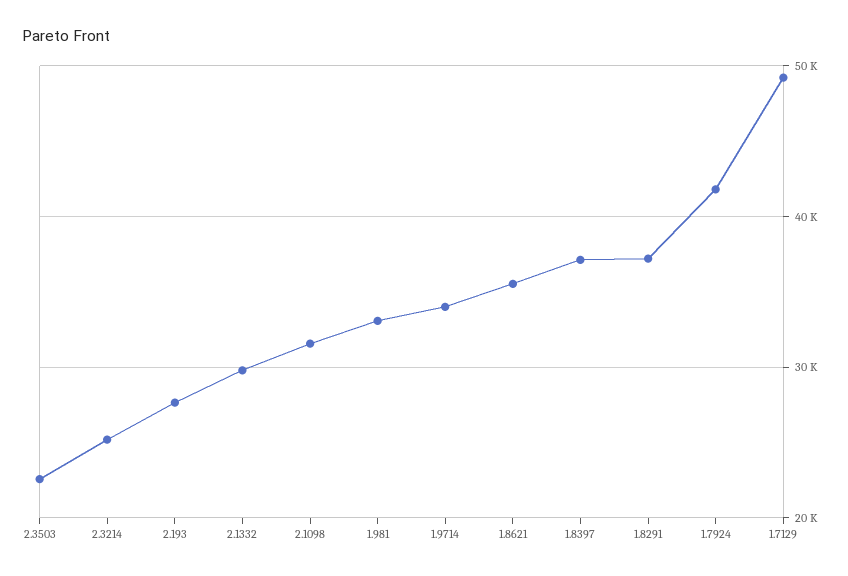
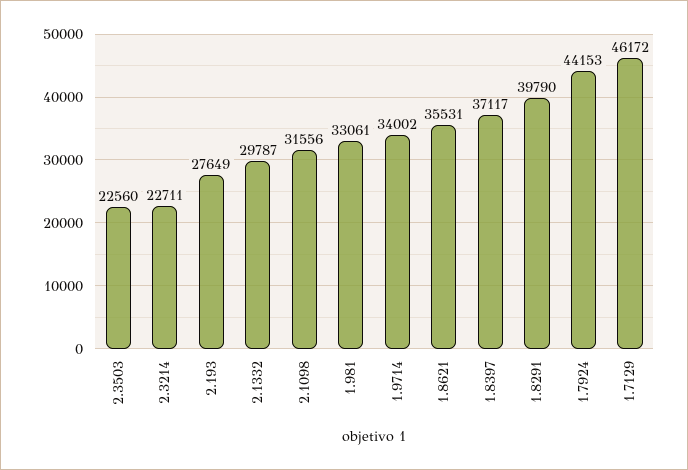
2.3214: 25000 -> 22711
1.8291: 37000 -> 39790
1.7924: 42000 -> 44153
1.7129: 49000 -> 46172

